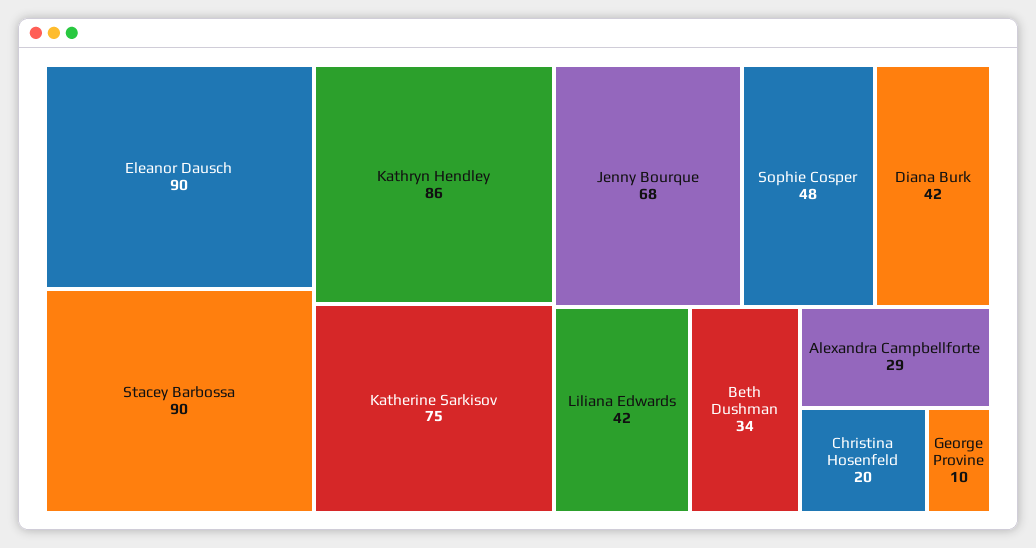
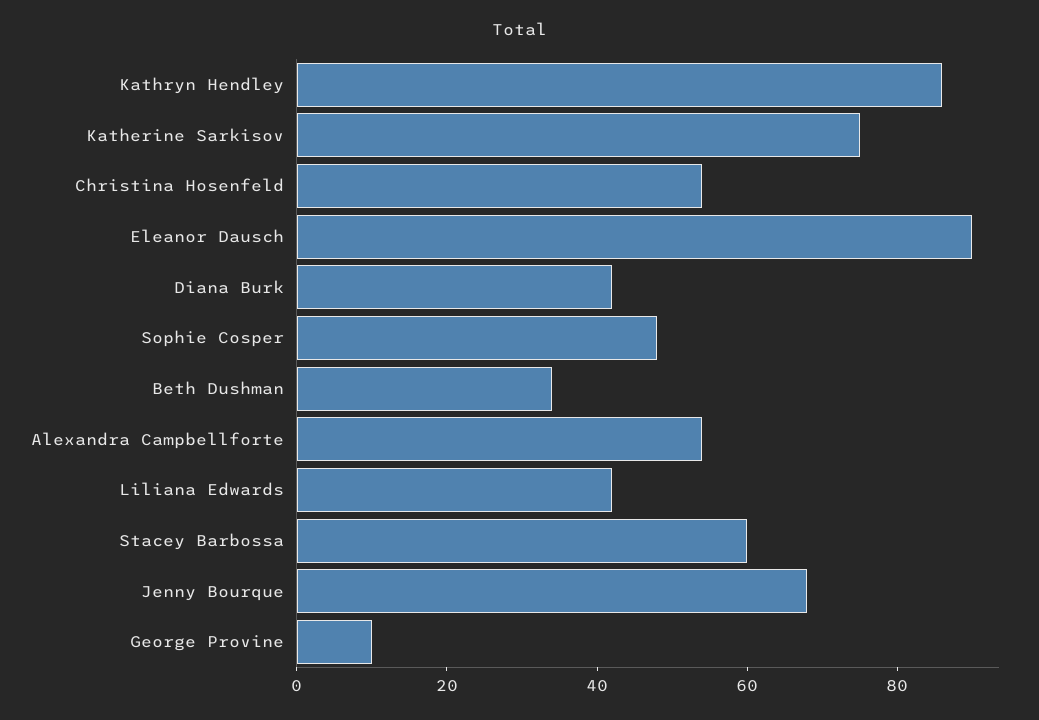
Stacey Barbossa: 90 -> 60
Alexandra Campbellforte: 29 -> 55
Christina Hosenfeld: 20 -> 55

